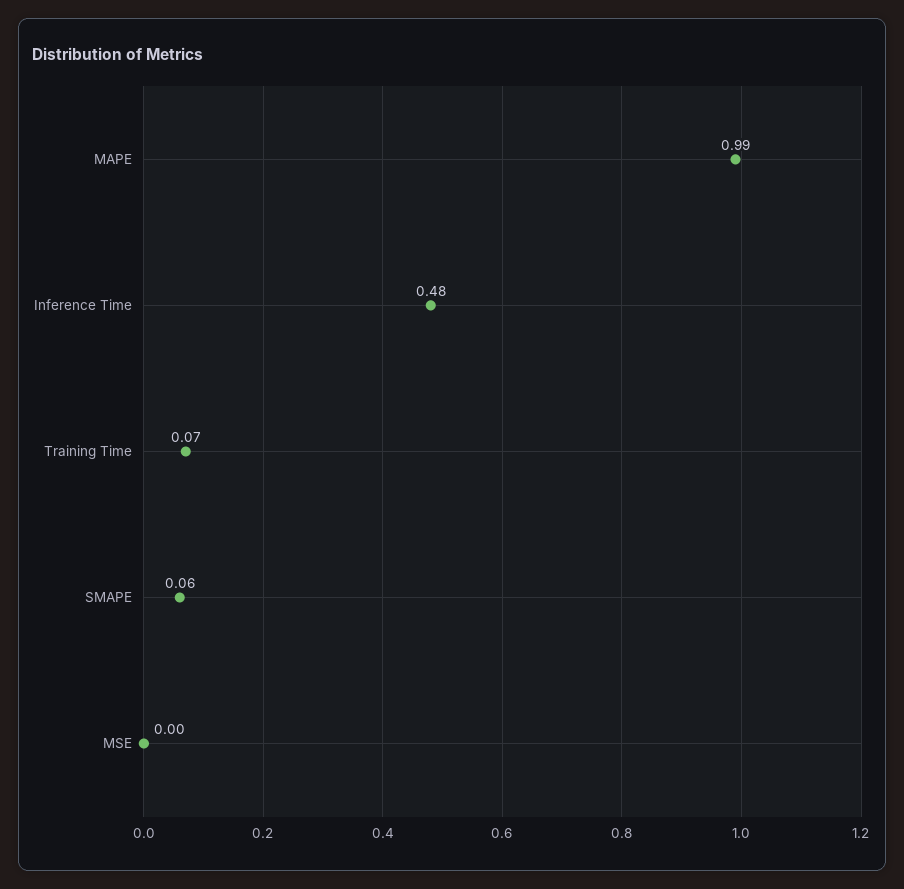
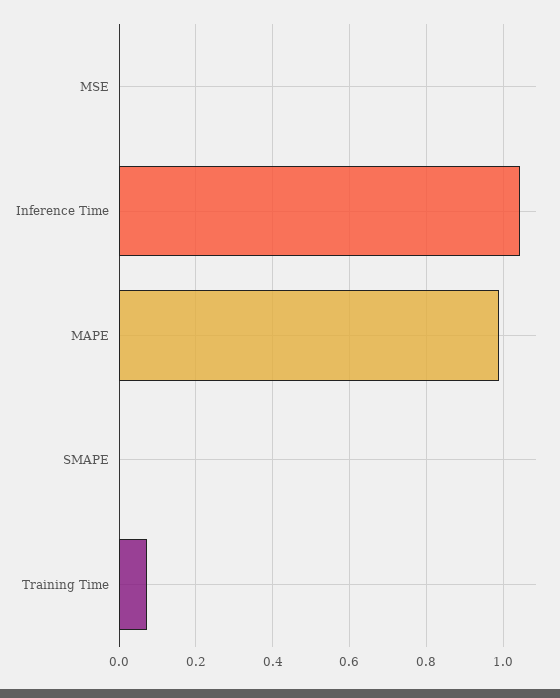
Inference Time: 0.48 -> 1.04
SMAPE: 0.06 -> 0

